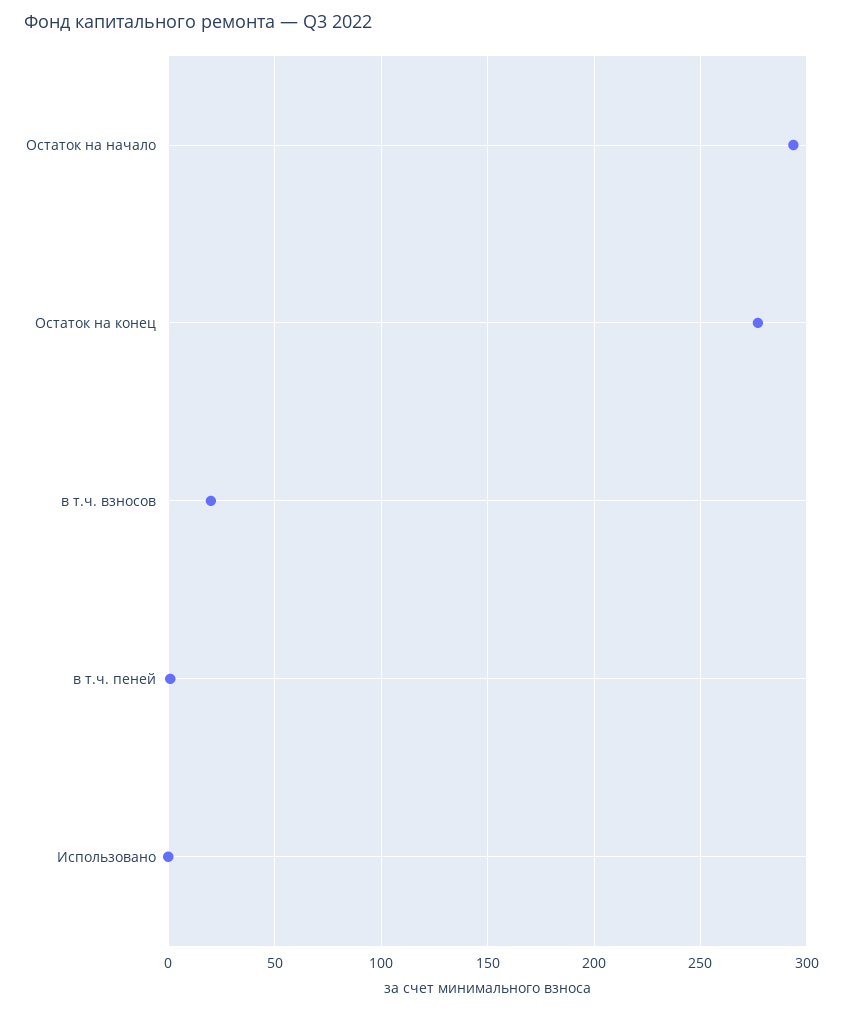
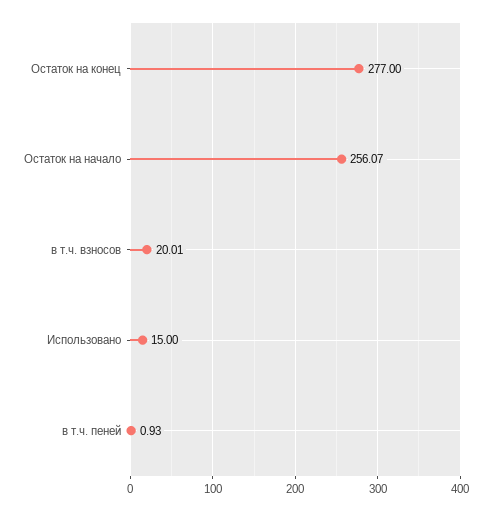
Остаток на начало: 295 -> 256.07
Использовано: 0 -> 15

